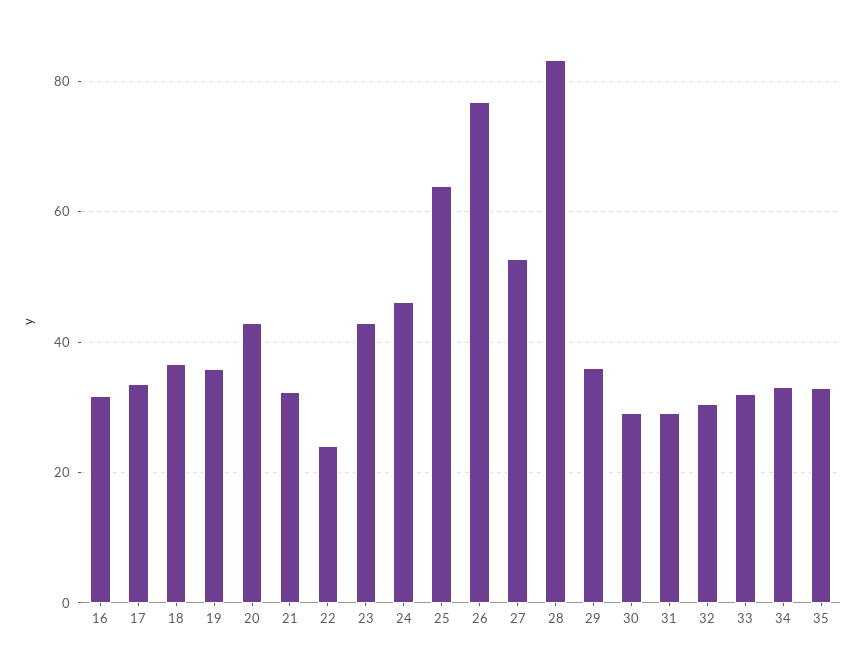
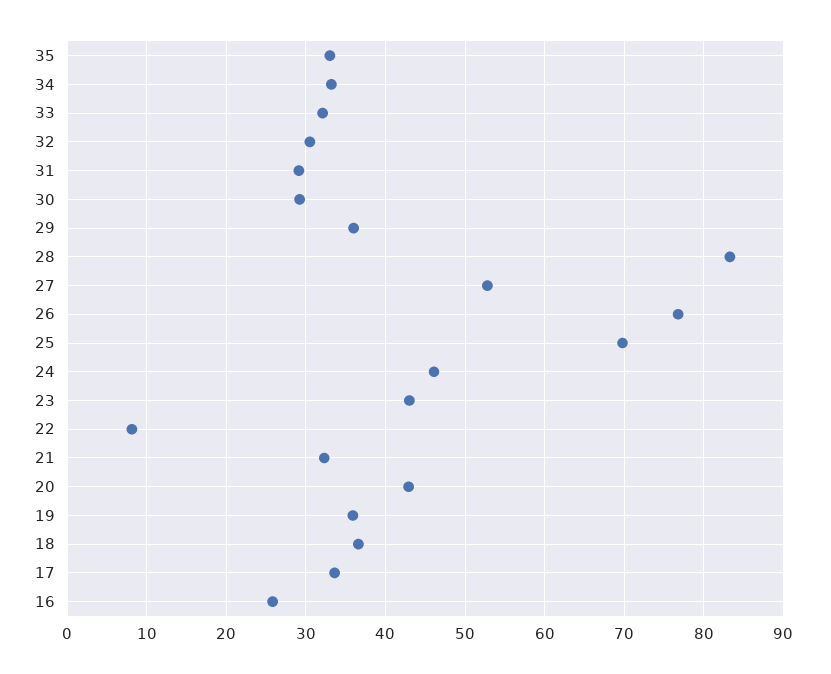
16: 32 -> 26
22: 24 -> 8
25: 64 -> 70

